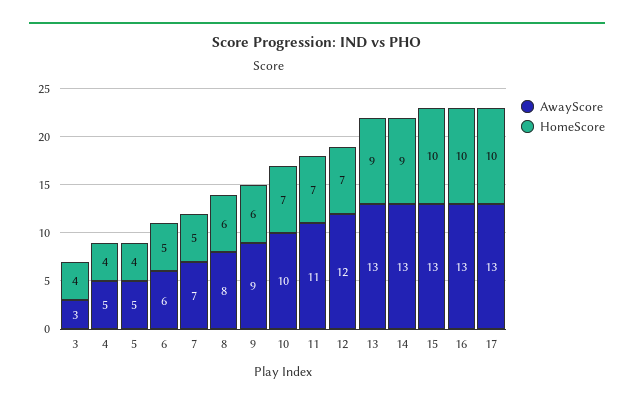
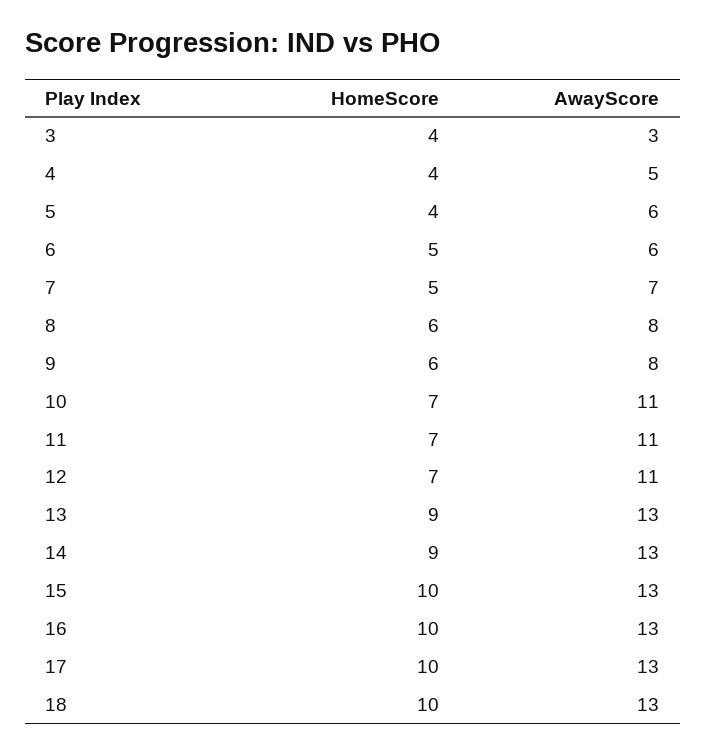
AwayScore, 5: 5 -> 6
AwayScore, 9: 9 -> 8
AwayScore, 10: 10 -> 11
AwayScore, 12: 12 -> 11
HomeScore, 18: none -> 10
AwayScore, 18: none -> 13

